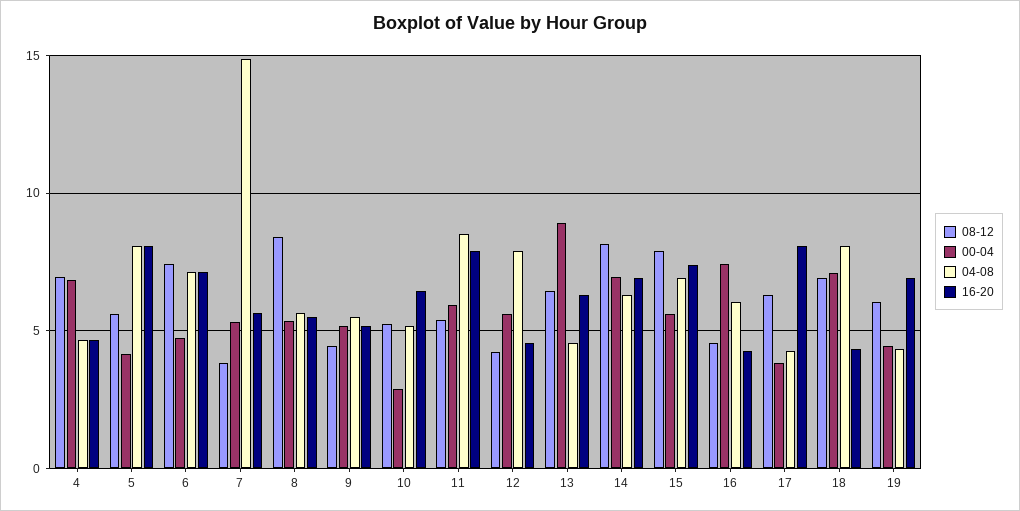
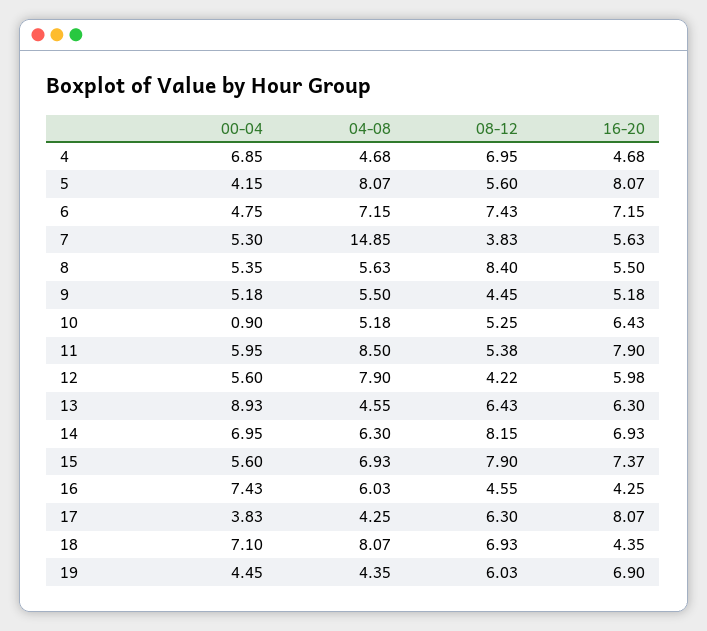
00-04, 10: 3 -> 0.9
16-20, 12: 4.5 -> 5.98

